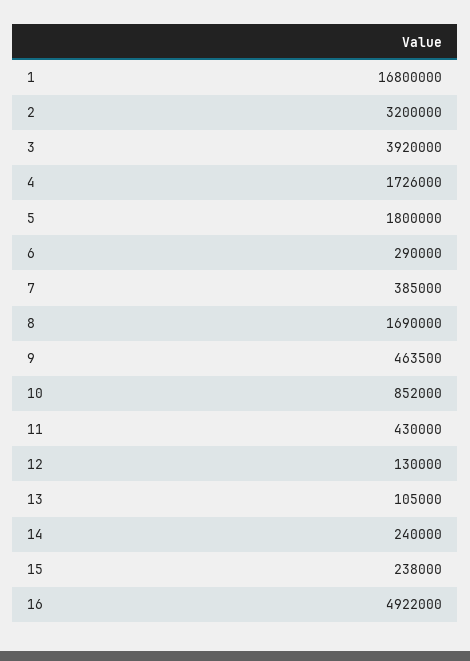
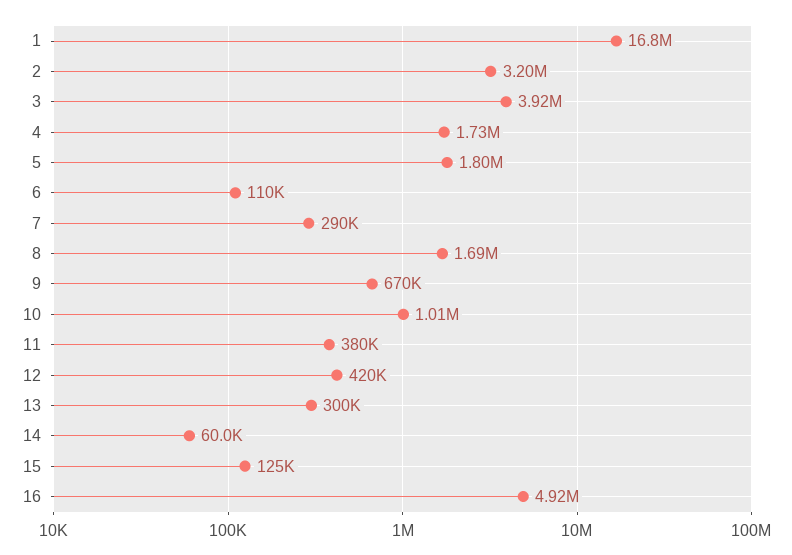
6: 290000 -> 110000
7: 385000 -> 290000
9: 463500 -> 670000
10: 852000 -> 1010000
11: 430000 -> 380000
12: 130000 -> 420000
13: 105000 -> 300000
14: 240000 -> 60000
15: 238000 -> 125000

